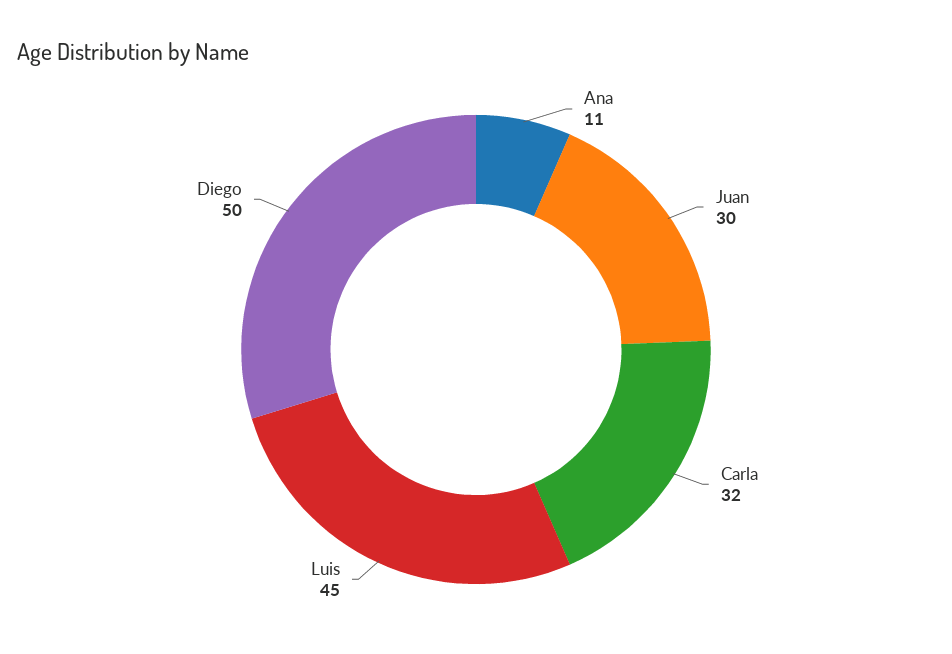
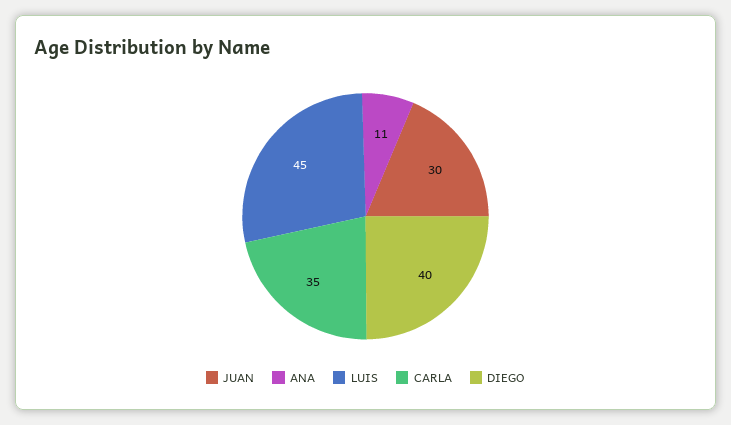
Carla: 32 -> 35
Diego: 50 -> 40

